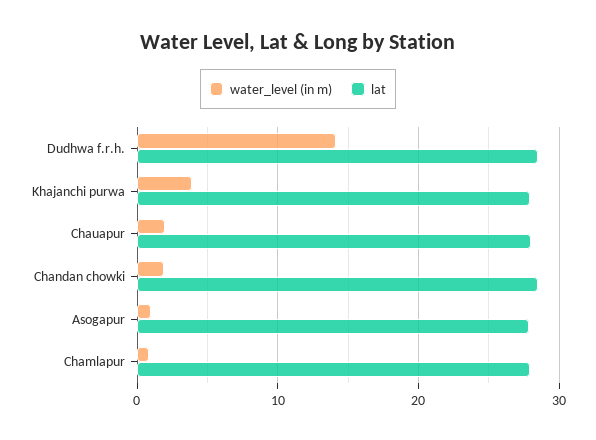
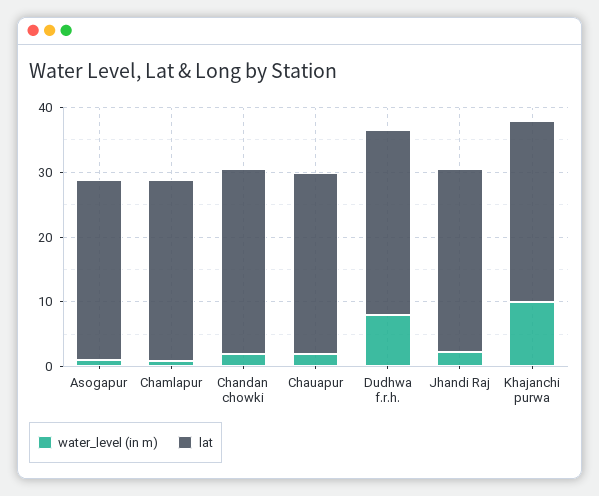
water_level (in m), Dudhwa f.r.h.: 14 -> 8
water_level (in m), Khajanchi purwa: 4 -> 10
water_level (in m), Jhandi Raj: none -> 2
lat, Jhandi Raj: none -> 28

